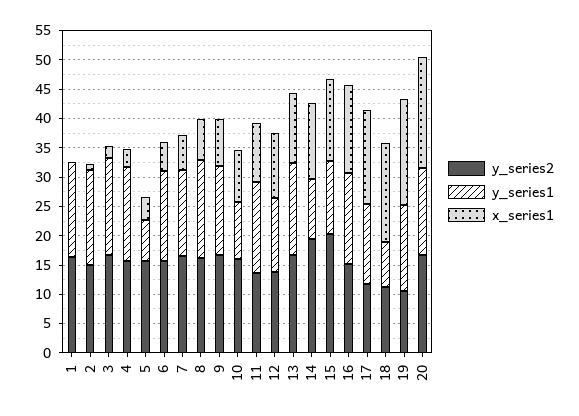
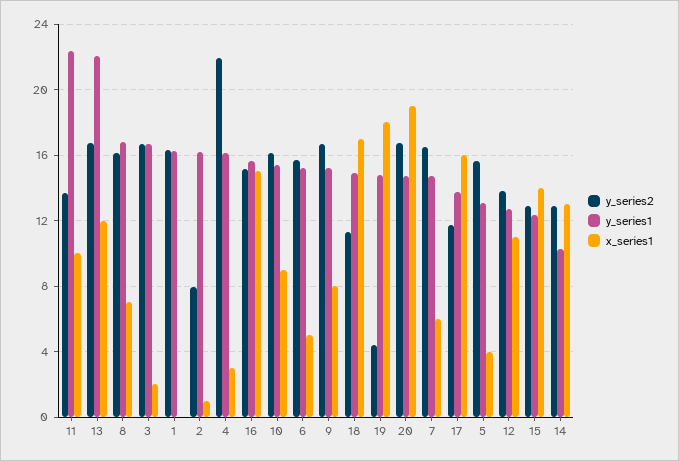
y_series2, 2: 15 -> 8
y_series2, 4: 15 -> 22
y_series1, 5: 7.5 -> 13
y_series1, 10: 10 -> 15.5
y_series1, 11: 15 -> 22.5
y_series1, 13: 15 -> 22
y_series2, 14: 20 -> 13
y_series2, 15: 20 -> 13
y_series1, 18: 7.5 -> 15
y_series2, 19: 10 -> 4.5

